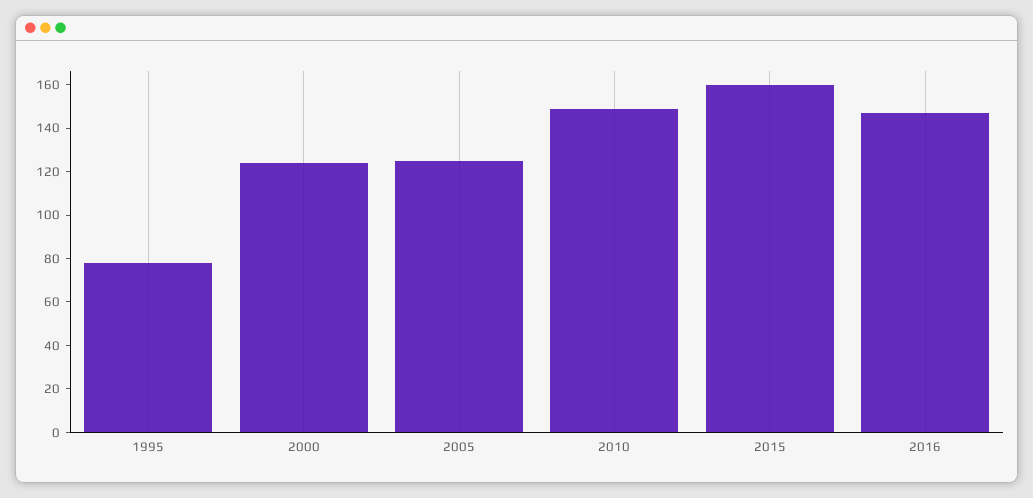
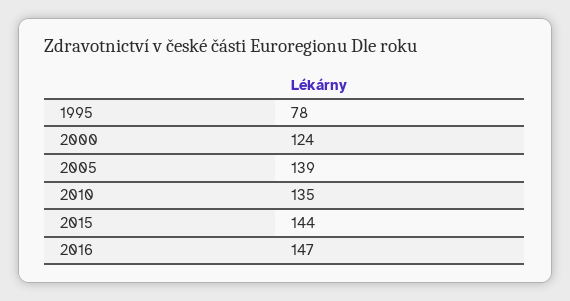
2005: 125 -> 139
2010: 150 -> 135
2015: 160 -> 144

